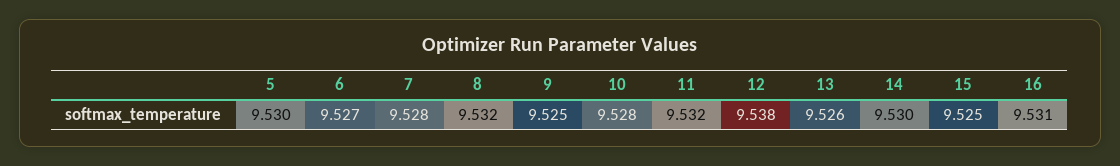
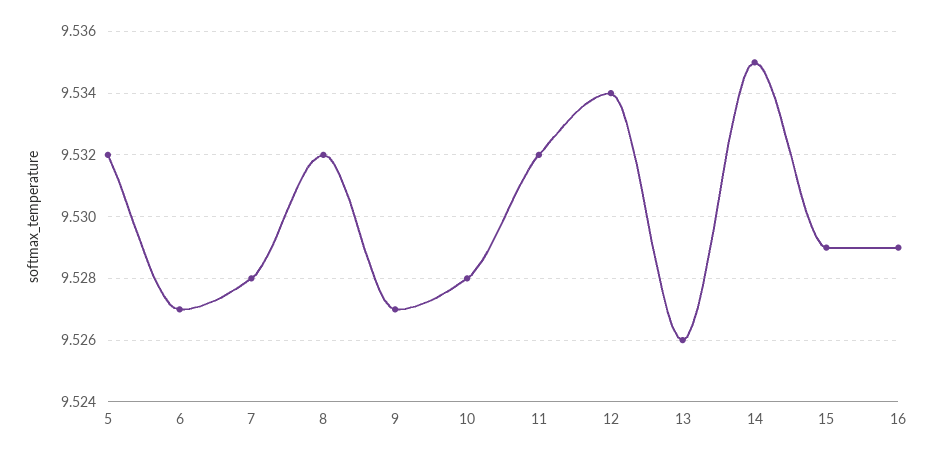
5: 9.53 -> 9.532
9: 9.525 -> 9.527
12: 9.538 -> 9.534
14: 9.53 -> 9.535
15: 9.525 -> 9.529
16: 9.531 -> 9.529

